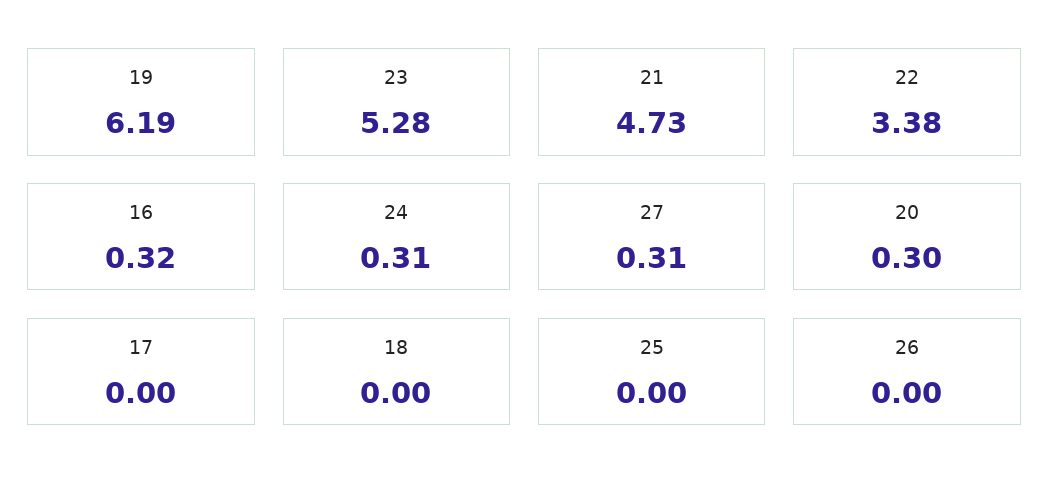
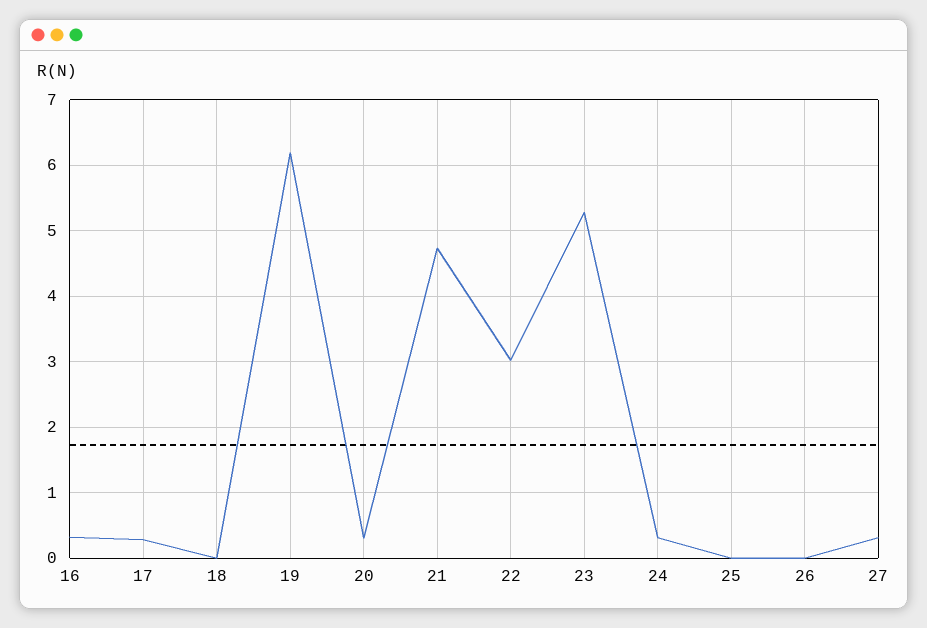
22: 3.38 -> 3
17: 0 -> 0.3

